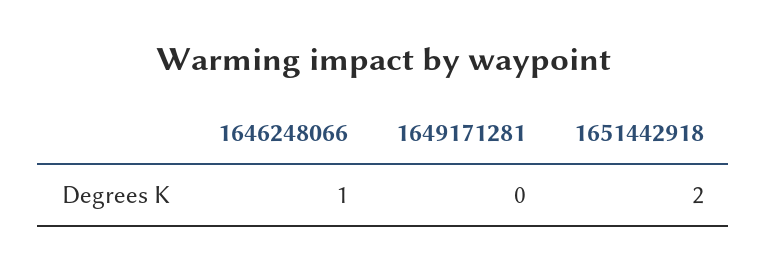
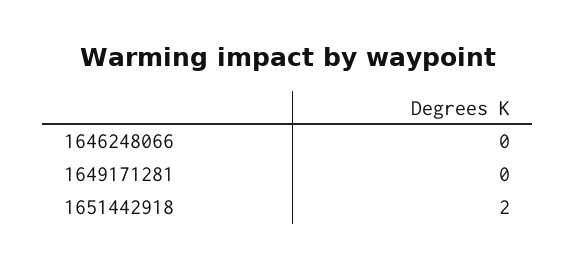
1646248066: 1 -> 0

